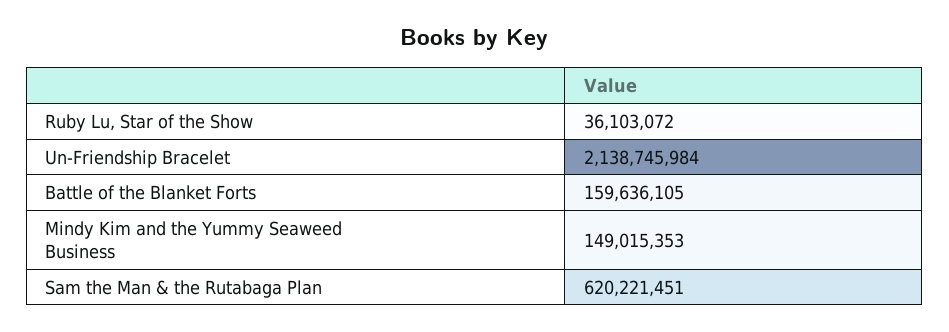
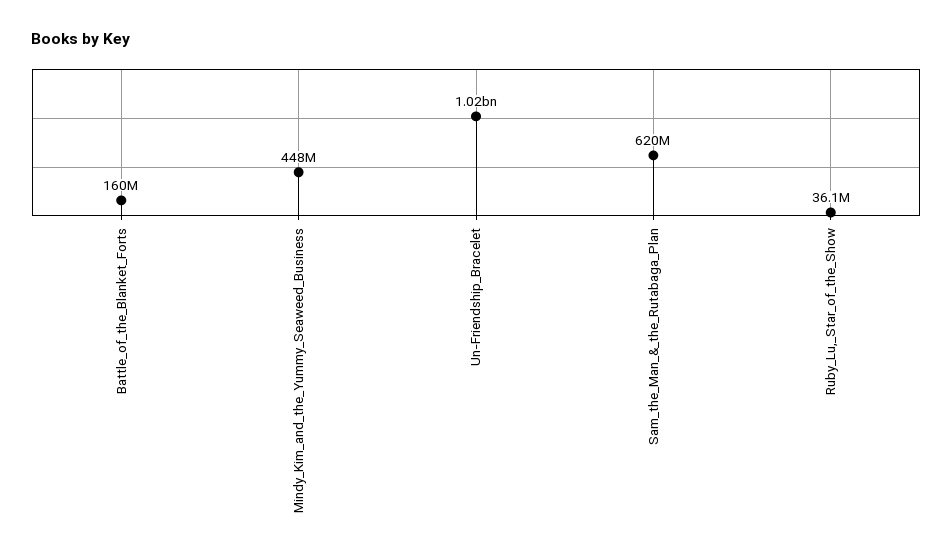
Un-Friendship Bracelet: 2138745984 -> 1020000000
Mindy Kim and the Yummy Seaweed Business: 149015353 -> 448000000

